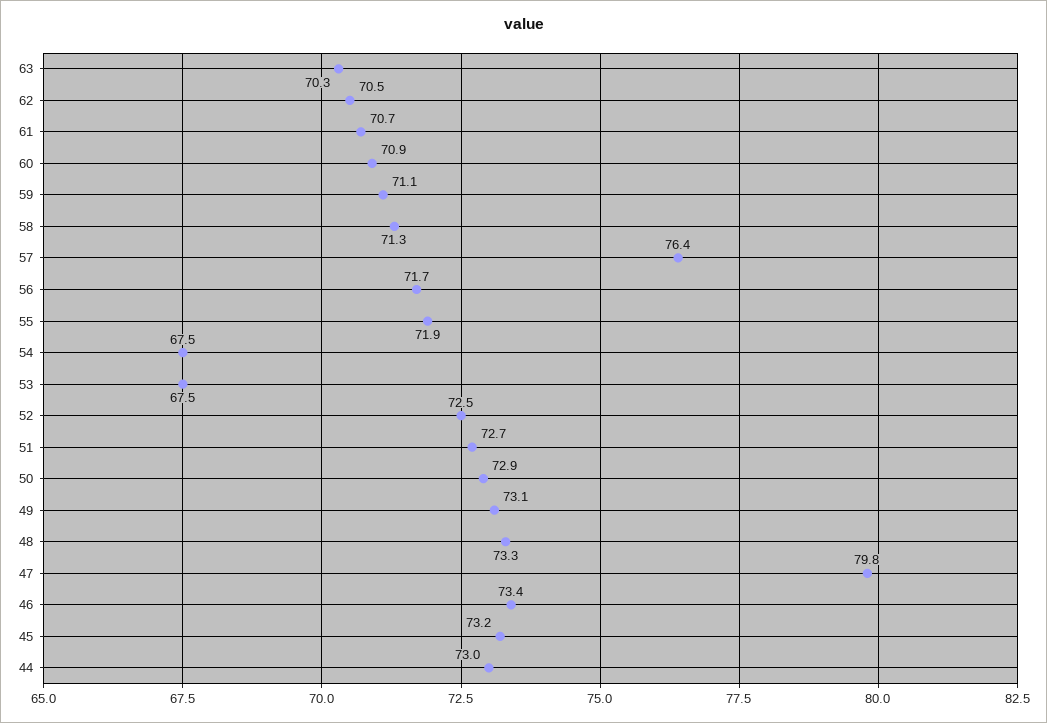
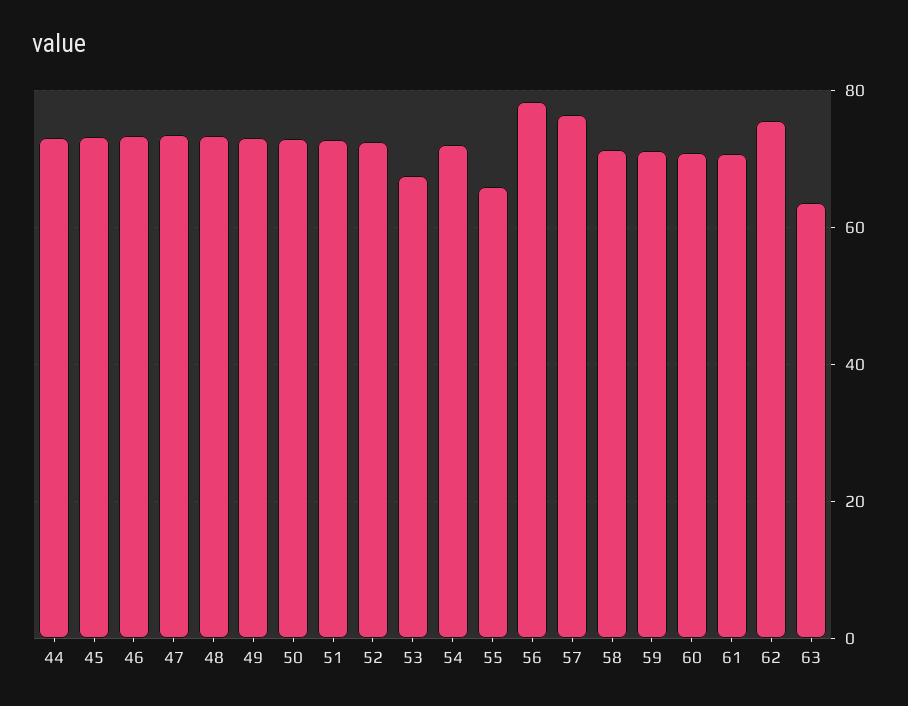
63: 70.3 -> 64
62: 70.5 -> 76
56: 71.7 -> 78
55: 71.9 -> 66
54: 67.5 -> 72
47: 79.8 -> 74

